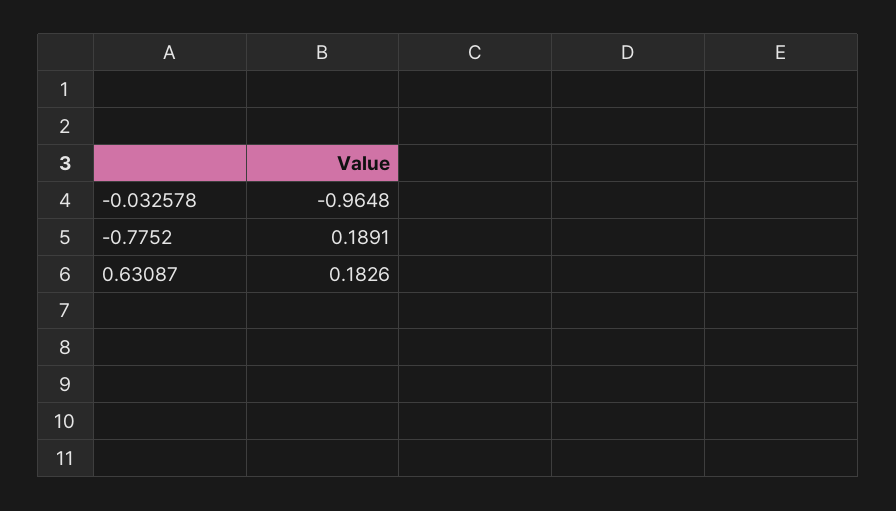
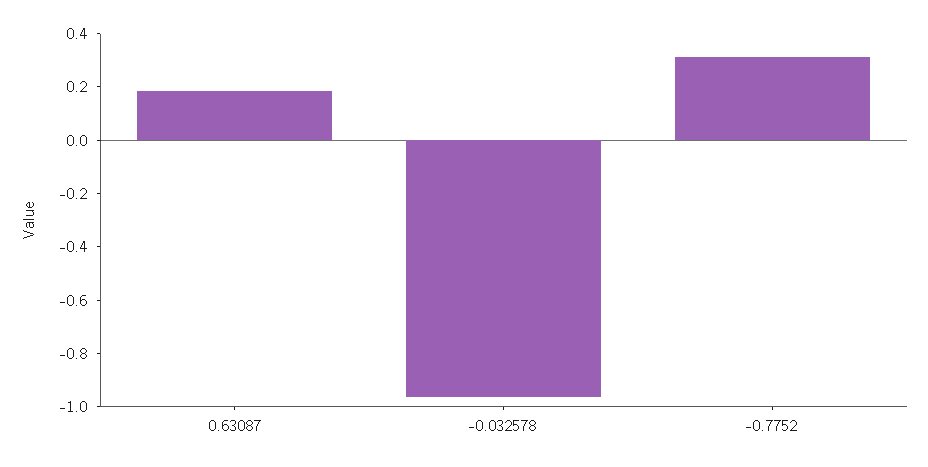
-0.7752: 0.1891 -> 0.3

